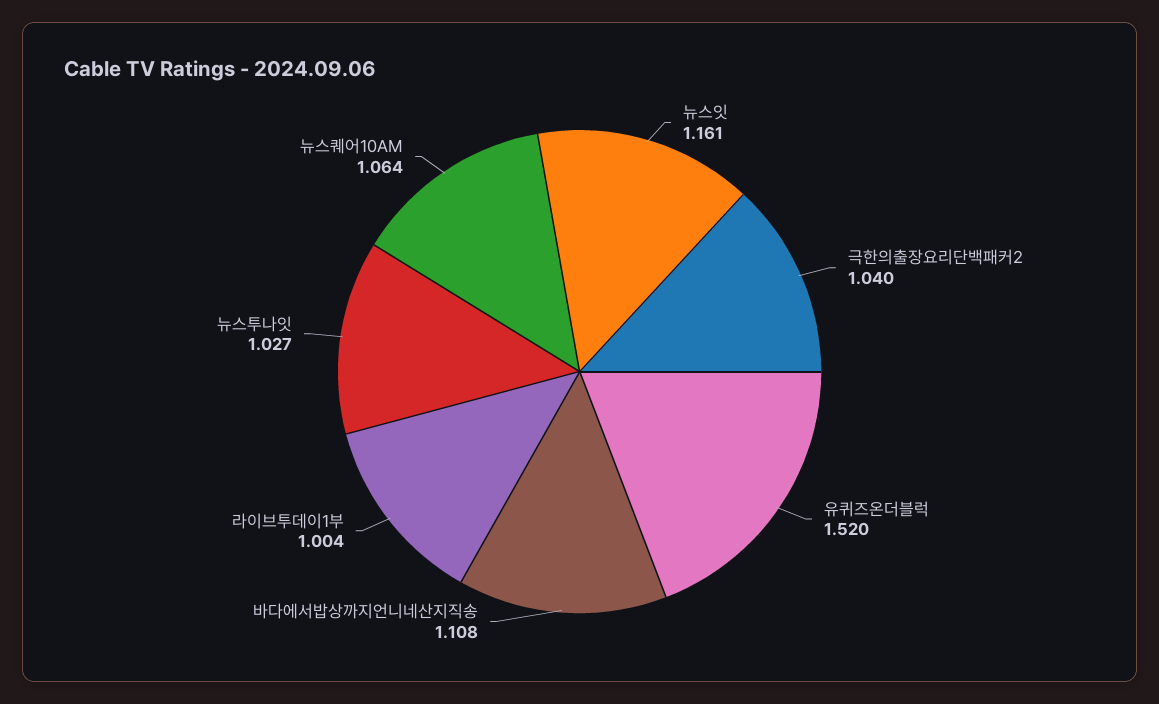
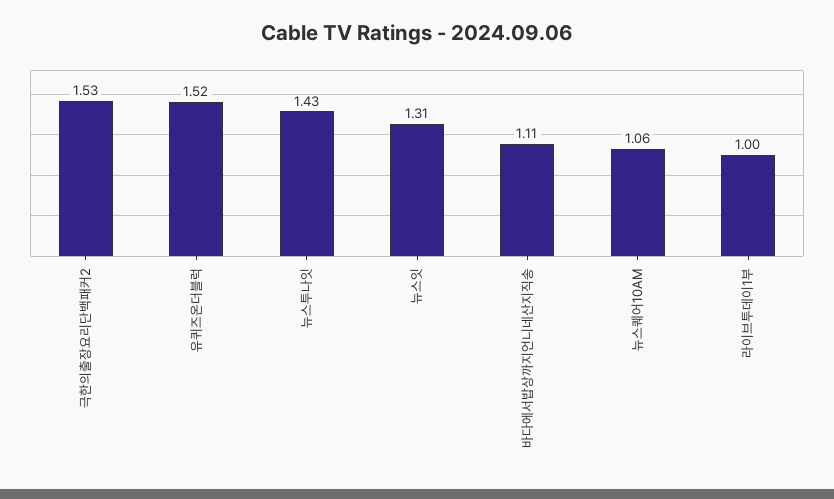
뉴스잇: 1.161 -> 1.31
극한의출장요리단백패커2: 1.04 -> 1.53
뉴스투나잇: 1.027 -> 1.43

